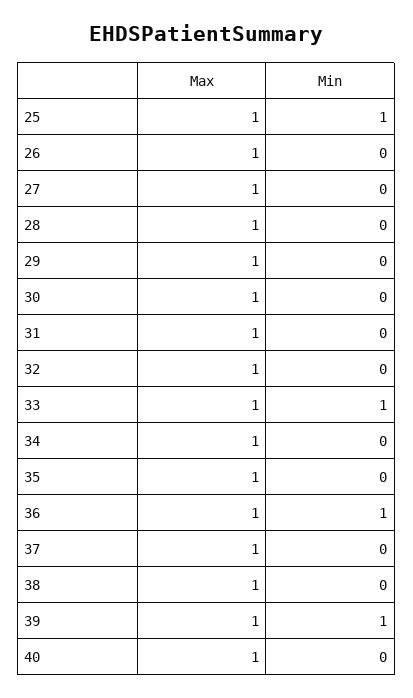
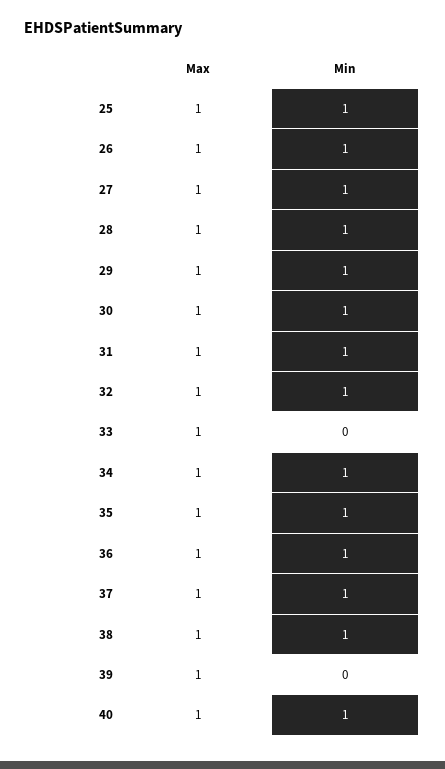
Min, 26: 0 -> 1
Min, 27: 0 -> 1
Min, 28: 0 -> 1
Min, 29: 0 -> 1
Min, 30: 0 -> 1
Min, 31: 0 -> 1
Min, 32: 0 -> 1
Min, 33: 1 -> 0
Min, 34: 0 -> 1
Min, 35: 0 -> 1
Min, 37: 0 -> 1
Min, 38: 0 -> 1
Min, 39: 1 -> 0
Min, 40: 0 -> 1

